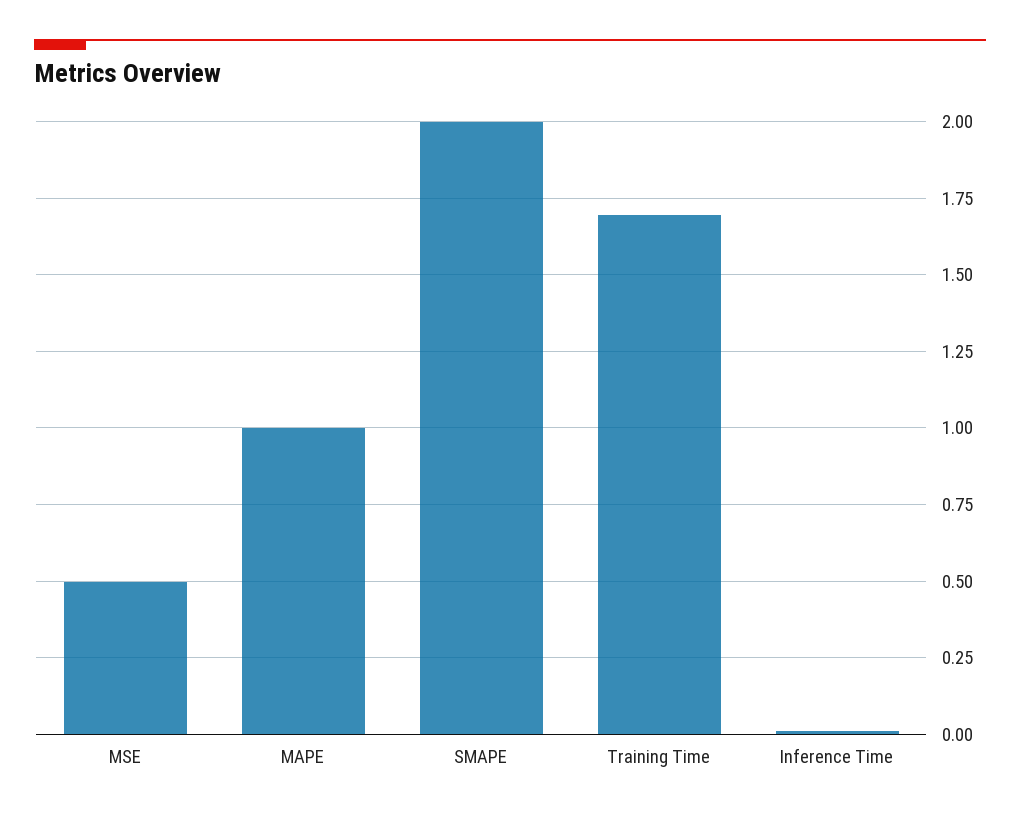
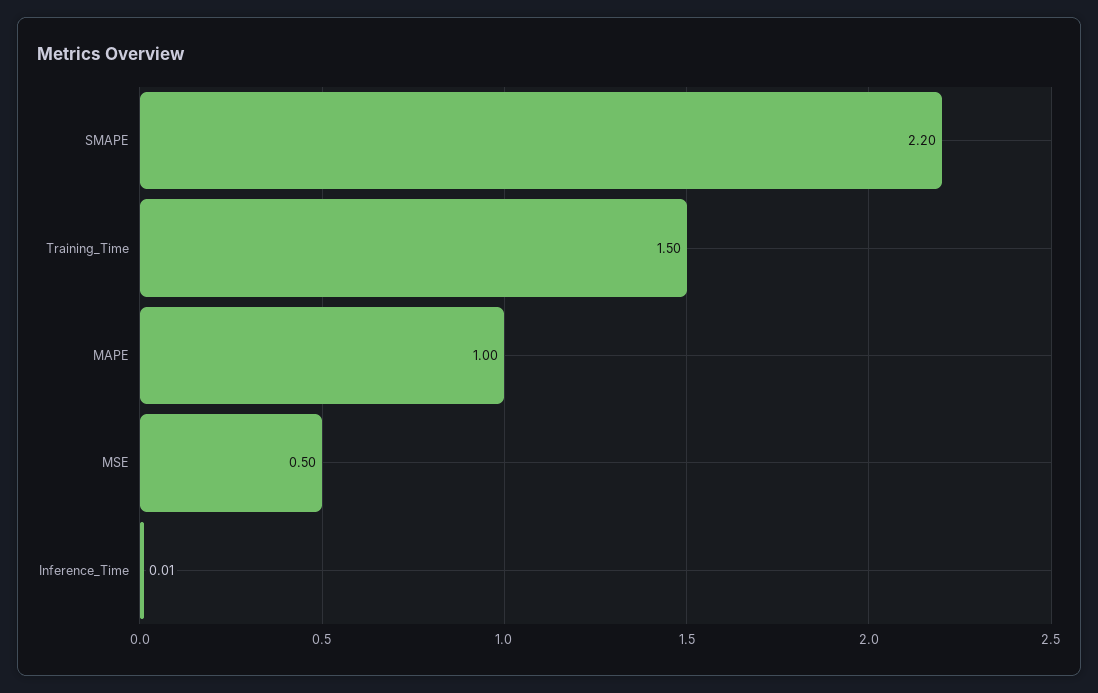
SMAPE: 2 -> 2.2
Training Time: 1.7 -> 1.5

